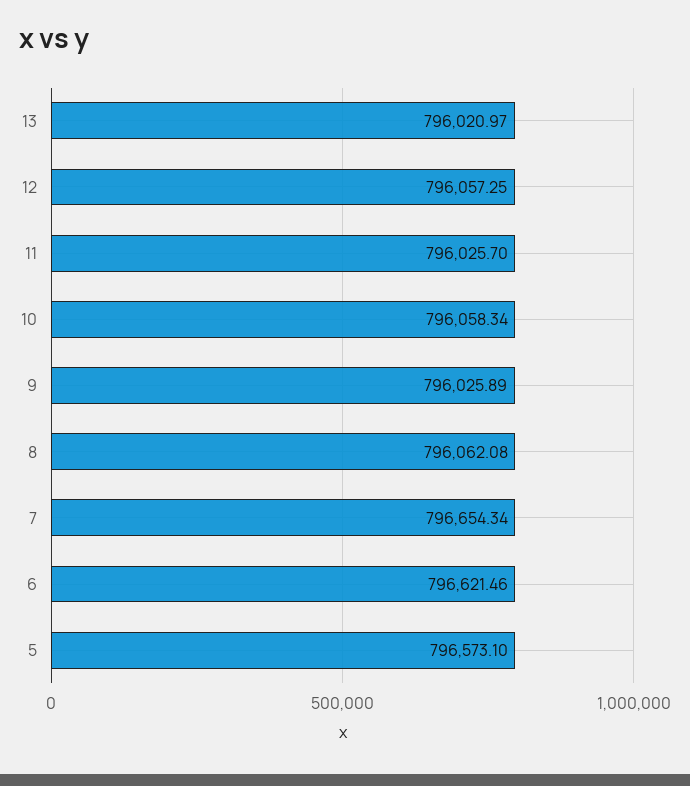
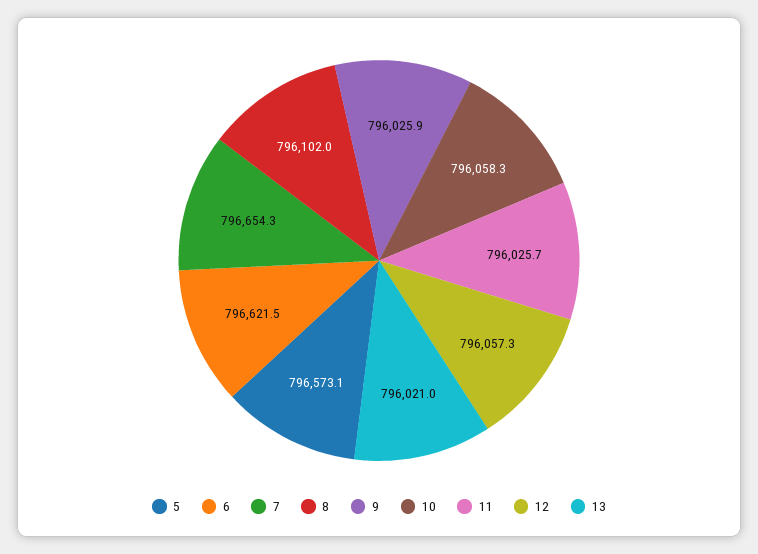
8: 796062.08 -> 796102

